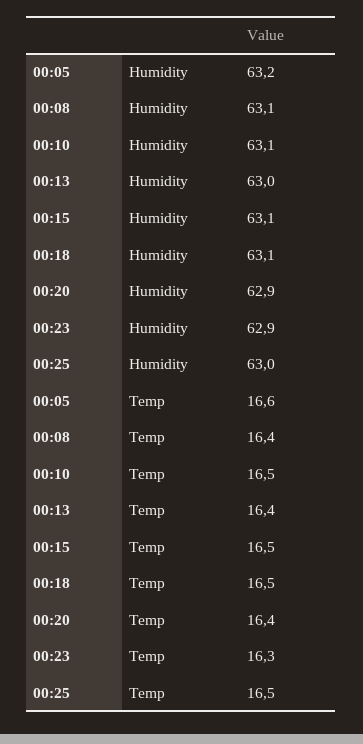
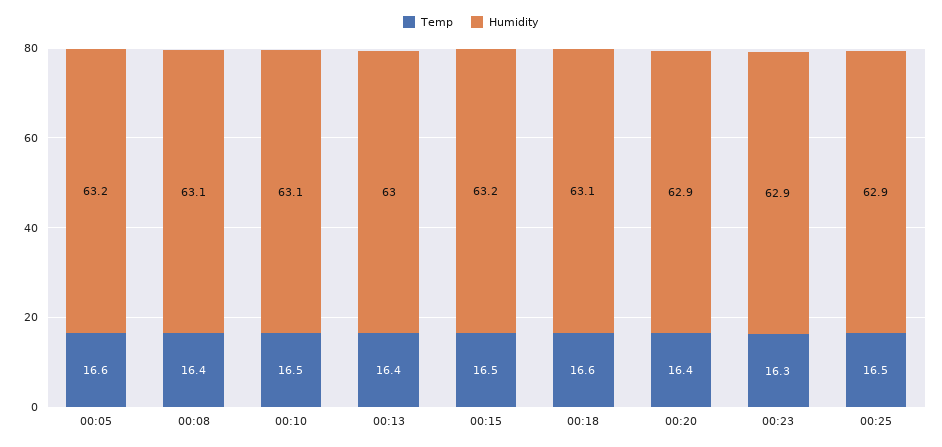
Humidity, 00:15: 63.1 -> 63.2
Humidity, 00:25: 63 -> 62.9
Temp, 00:18: 16.5 -> 16.6

